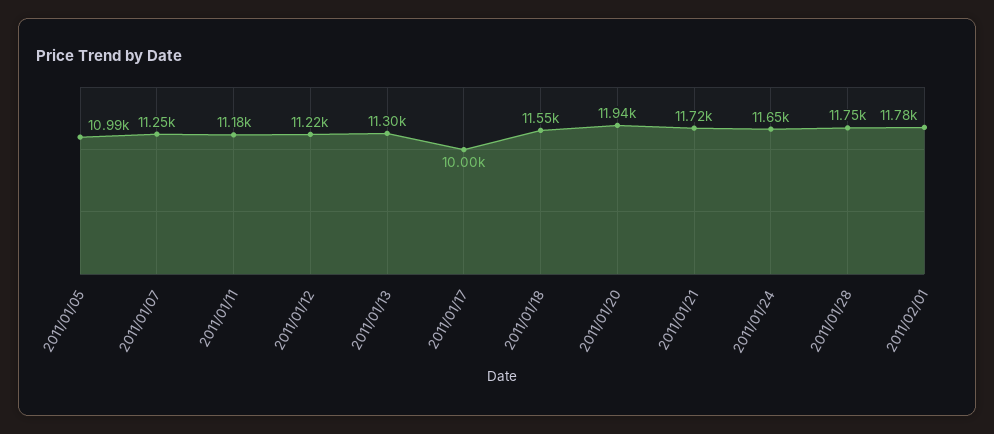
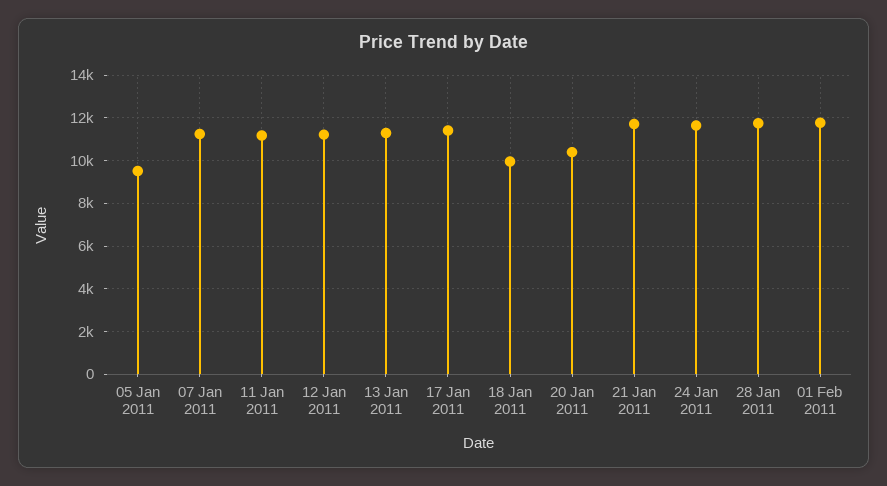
2011/01/05: 10990 -> 9500
2011/01/17: 10000 -> 11500
2011/01/18: 11550 -> 10000
2011/01/20: 11940 -> 10500

